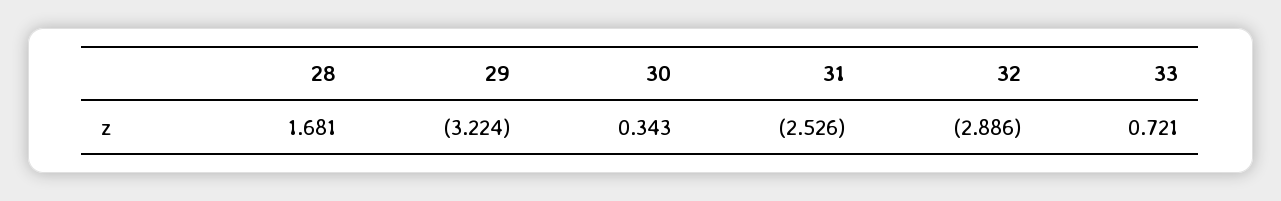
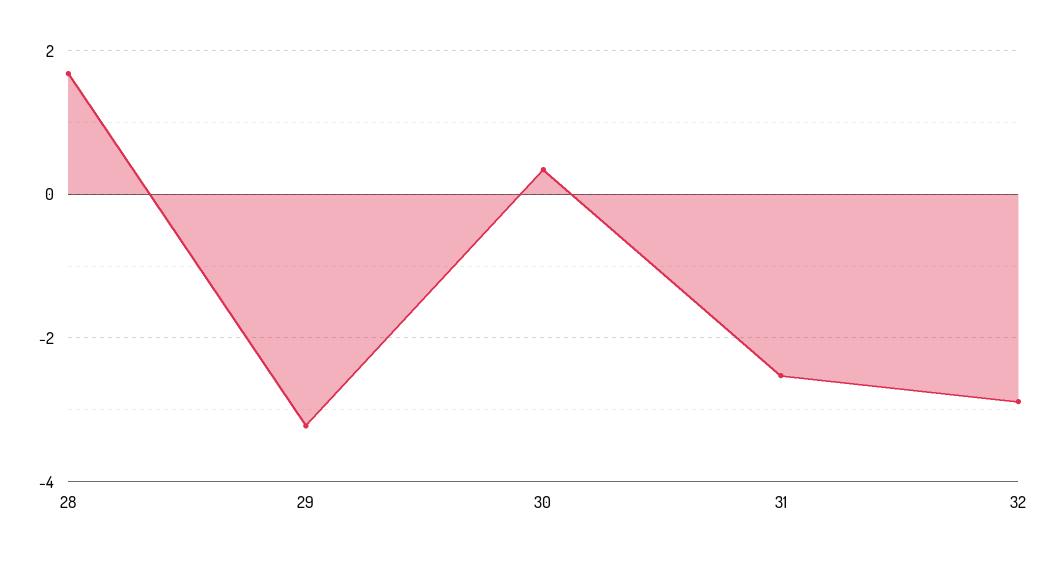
33: 0.721 -> none

